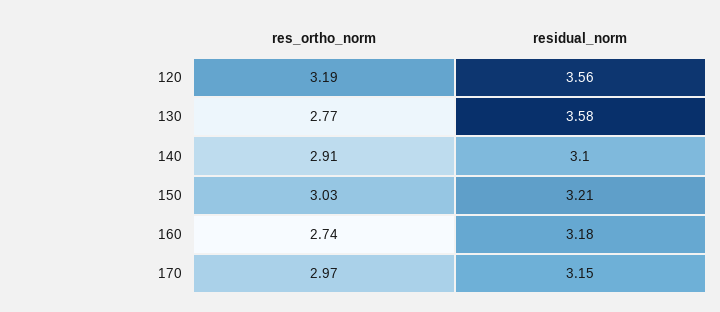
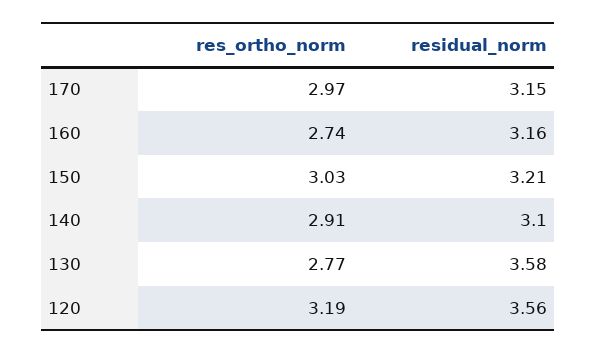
residual_norm, 160: 3.18 -> 3.16

